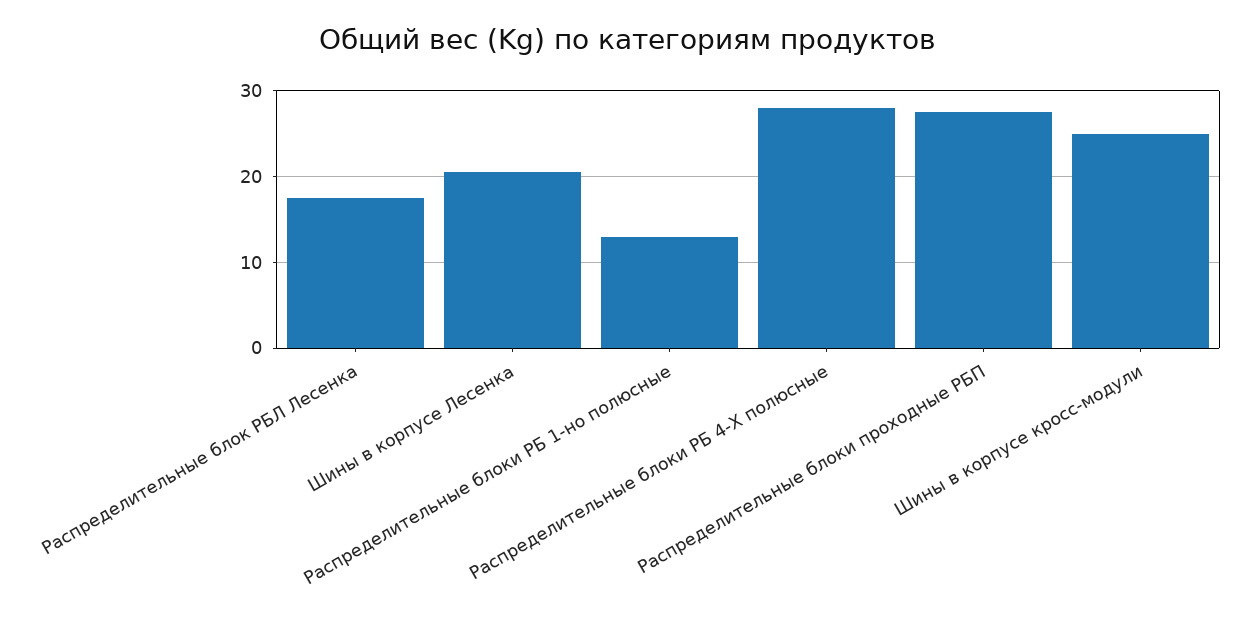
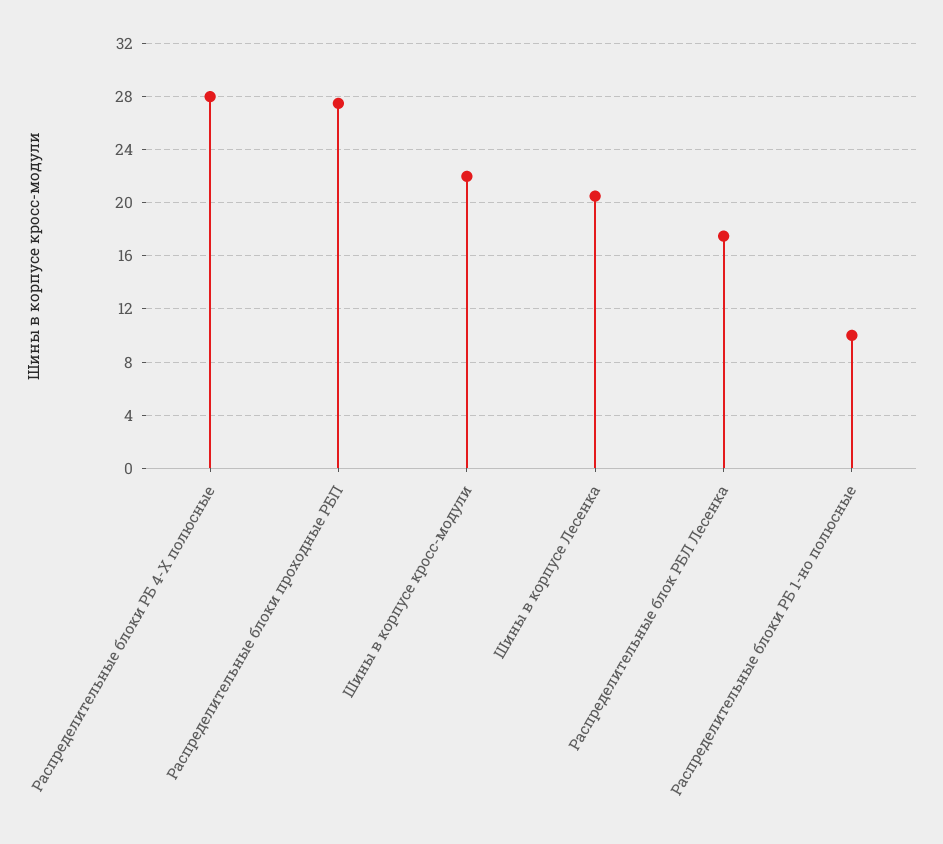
Распределительные блоки РБ 1-но полюсные: 13 -> 10
Шины в корпусе кросс-модули: 25 -> 22

